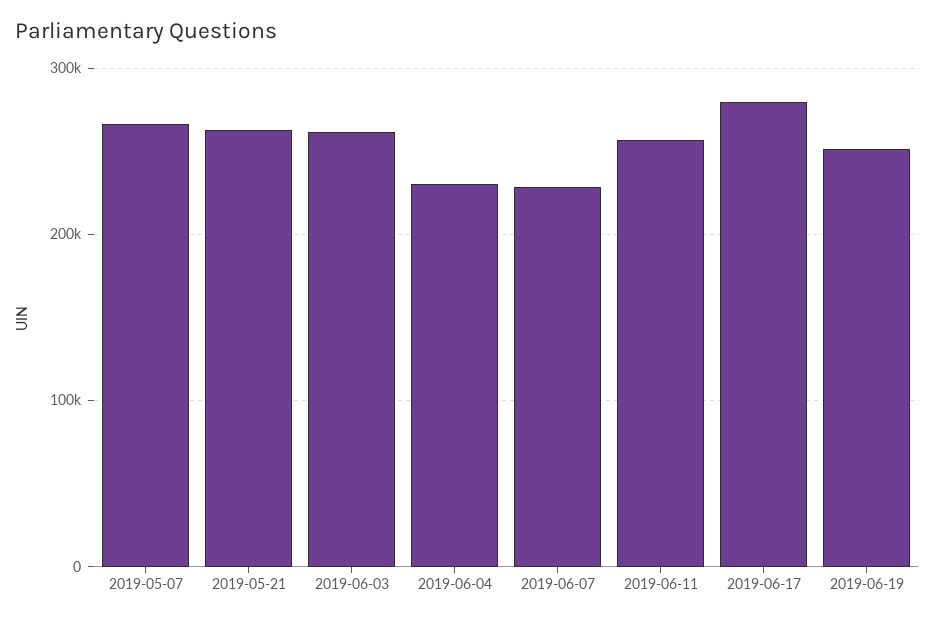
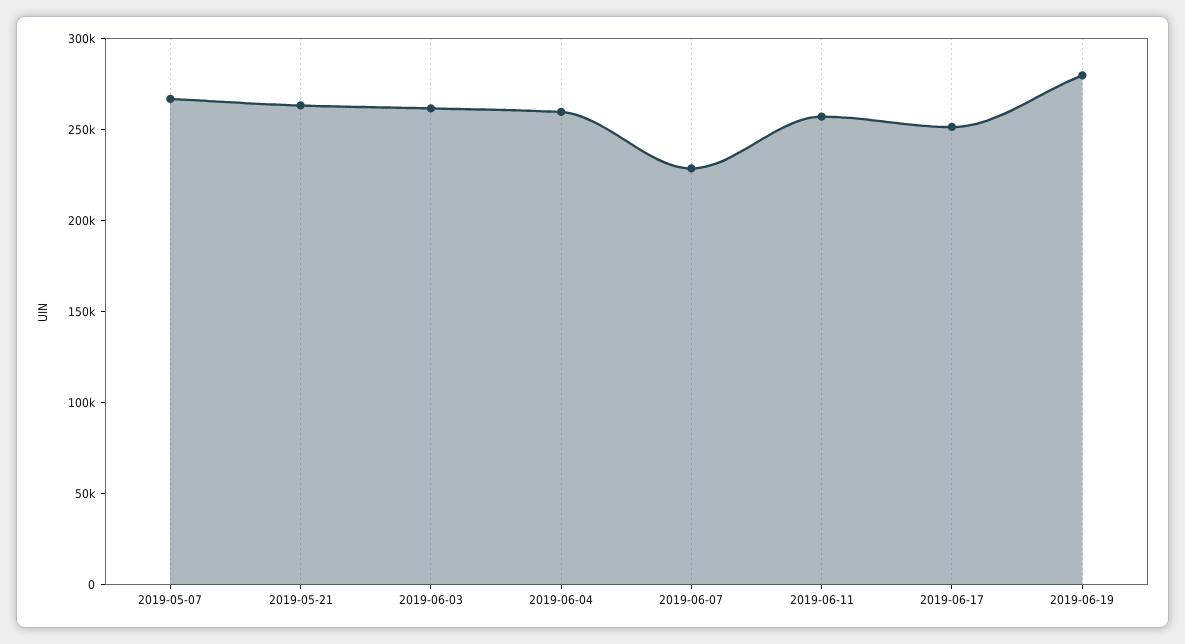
2019-06-04: 230000 -> 260000
2019-06-17: 280000 -> 250000
2019-06-19: 250000 -> 280000

